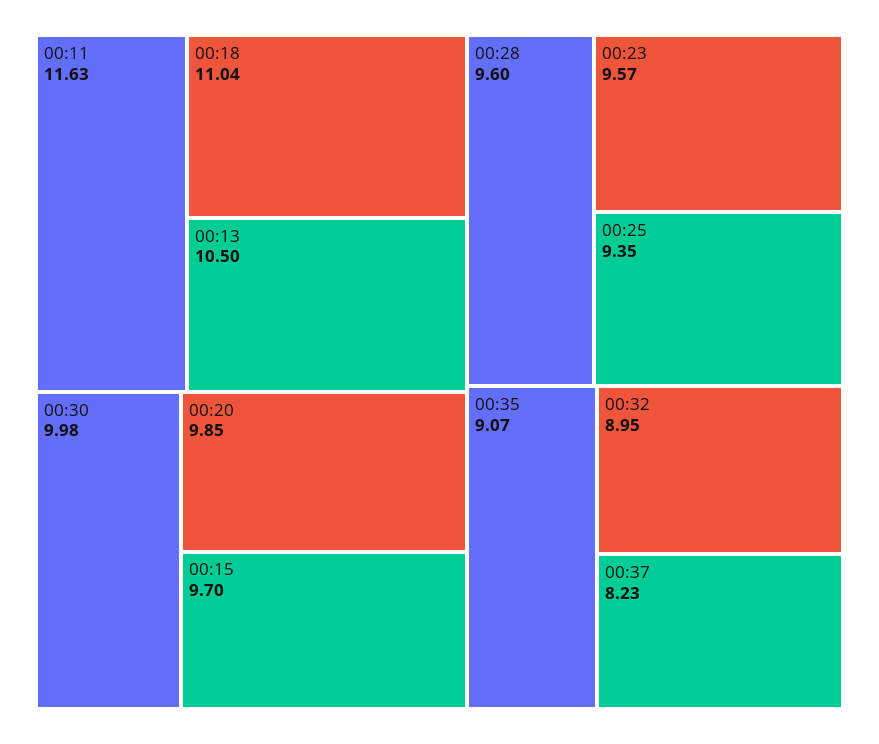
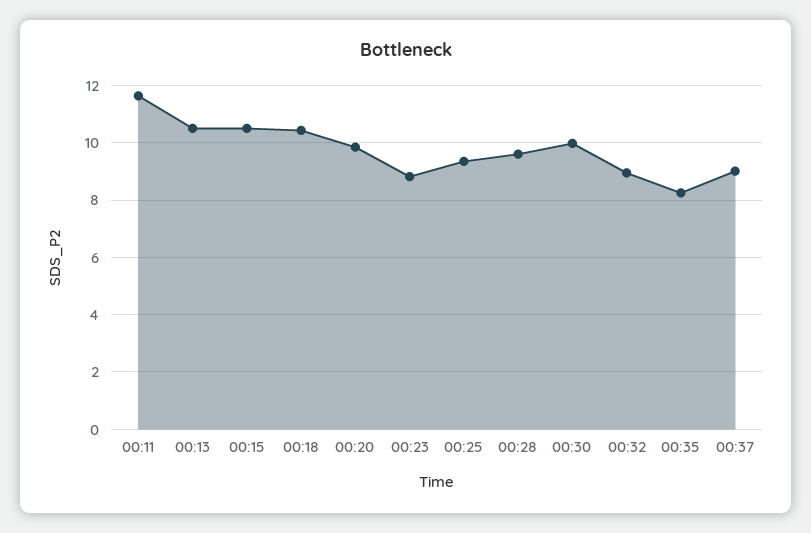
00:18: 11.04 -> 10.5
00:15: 9.7 -> 10.5
00:23: 9.57 -> 8.75
00:35: 9.07 -> 8.25
00:37: 8.23 -> 9

